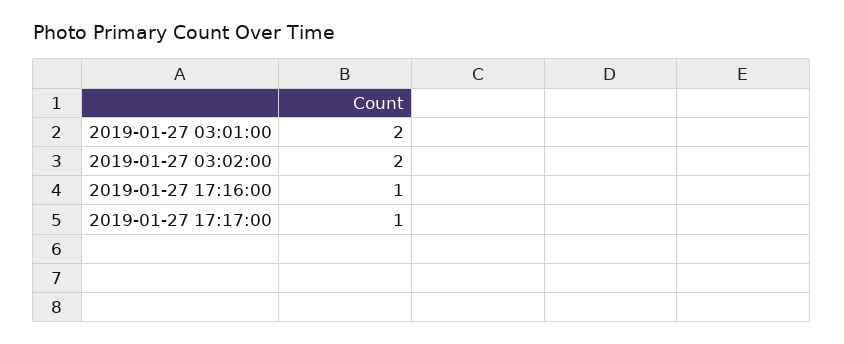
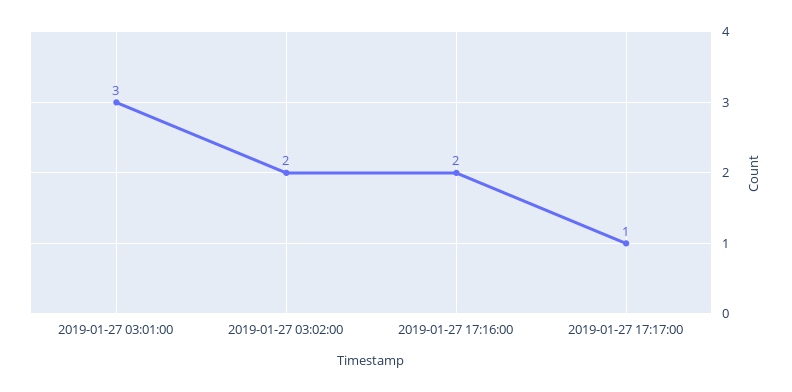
2019-01-27 03:01:00: 2 -> 3
2019-01-27 17:16:00: 1 -> 2

